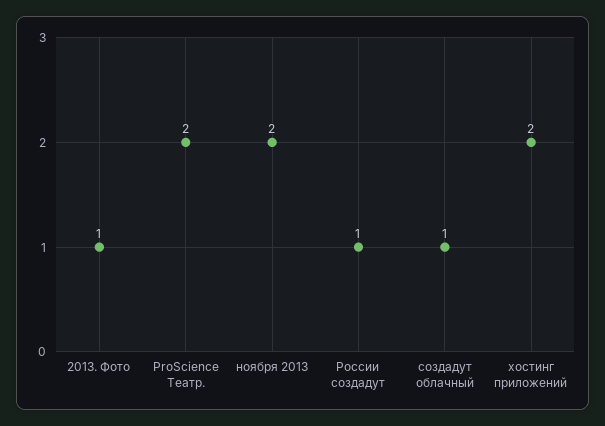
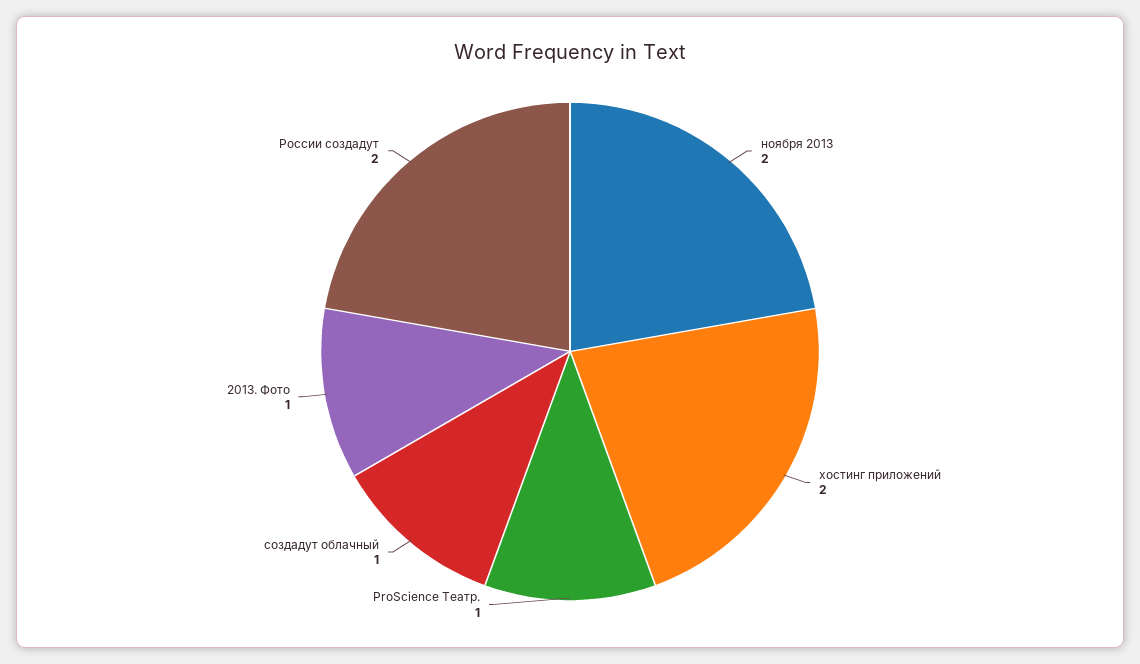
ProScience Театр.: 2 -> 1
России создадут: 1 -> 2

